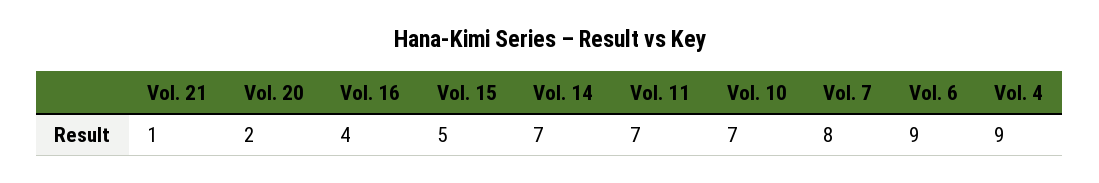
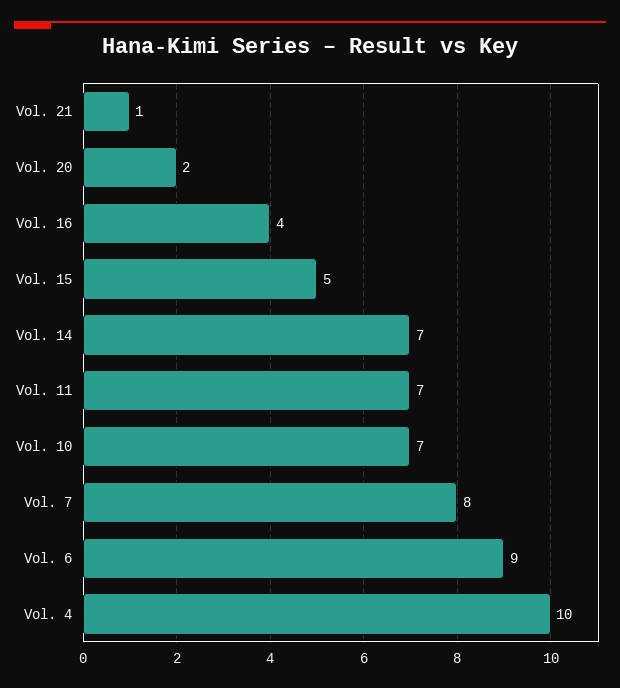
Vol. 4: 9 -> 10

